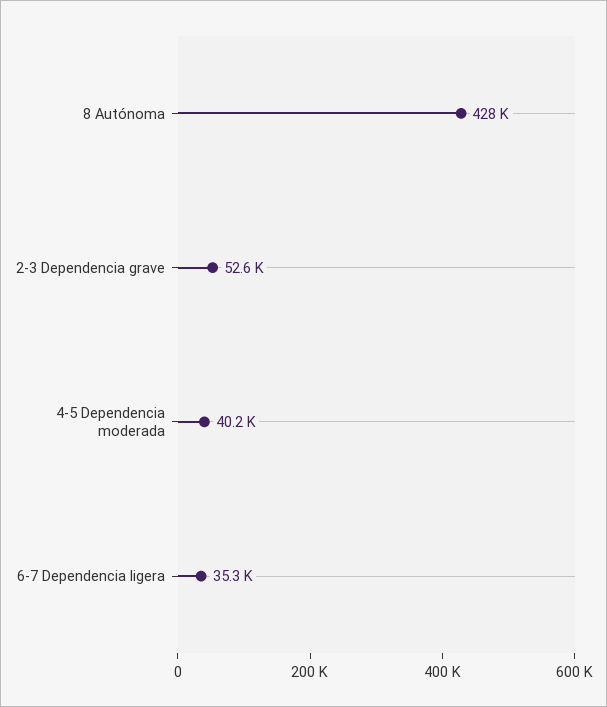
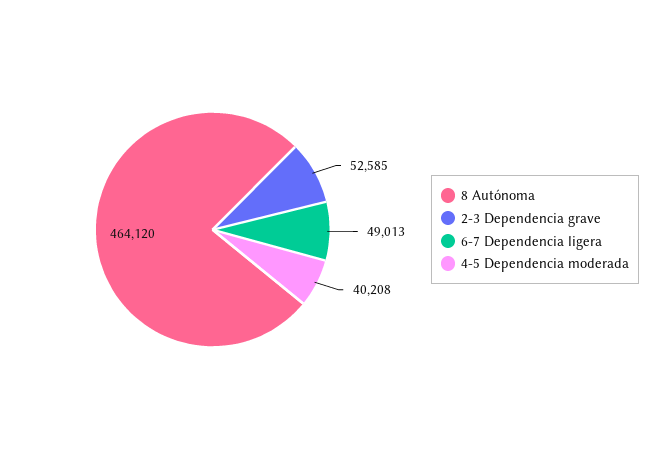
8 Autónoma: 428000 -> 464120
6-7 Dependencia ligera: 35300 -> 49013

